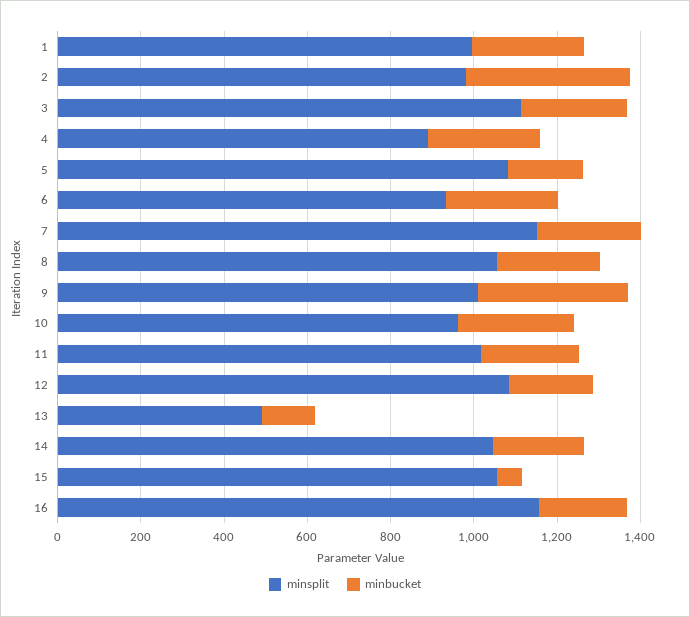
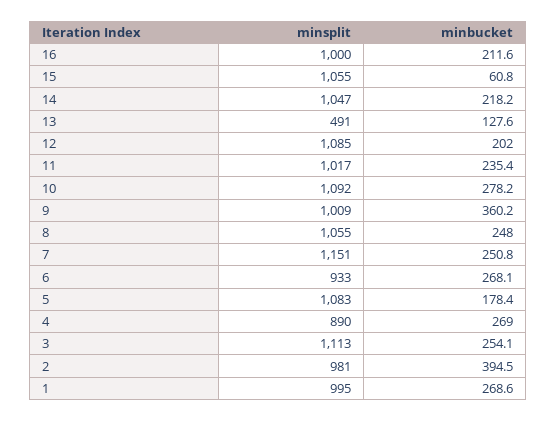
minsplit, 10: 950 -> 1092
minsplit, 16: 1150 -> 1000

